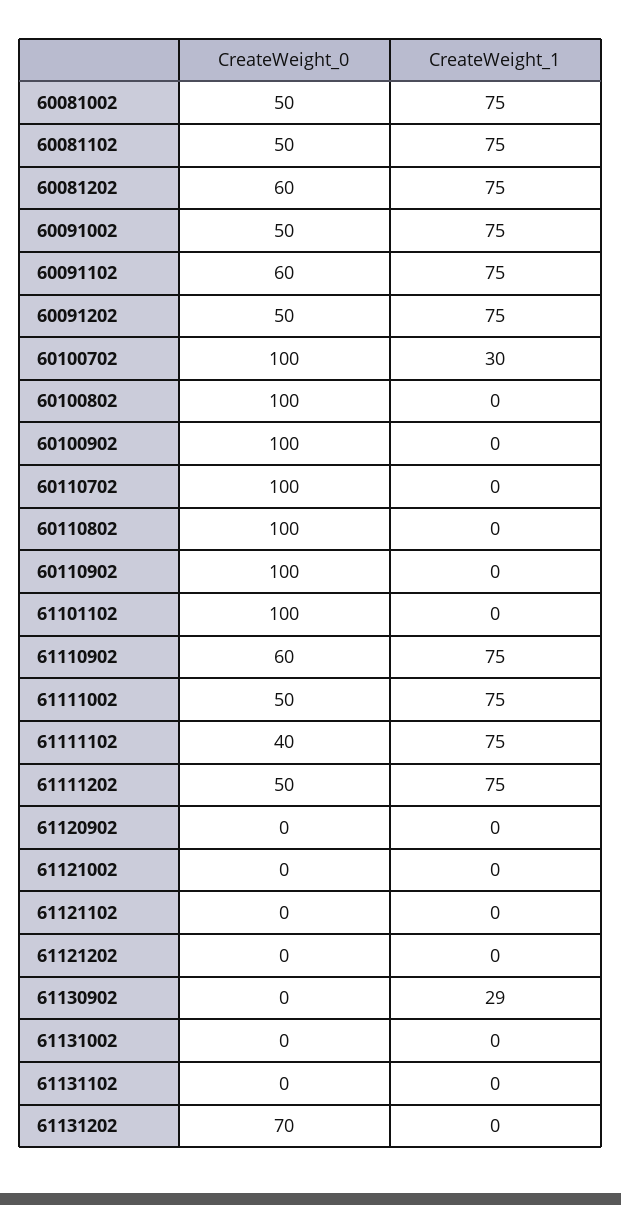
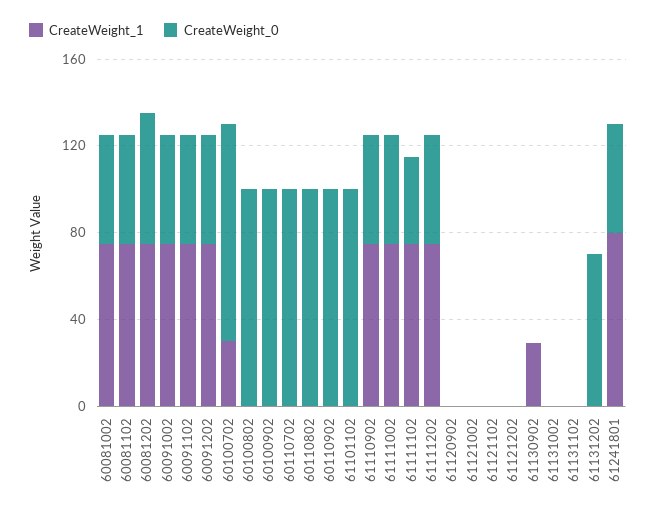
CreateWeight_0, 60091102: 60 -> 50
CreateWeight_0, 61110902: 60 -> 50
CreateWeight_1, 61241801: none -> 80
CreateWeight_0, 61241801: none -> 50

